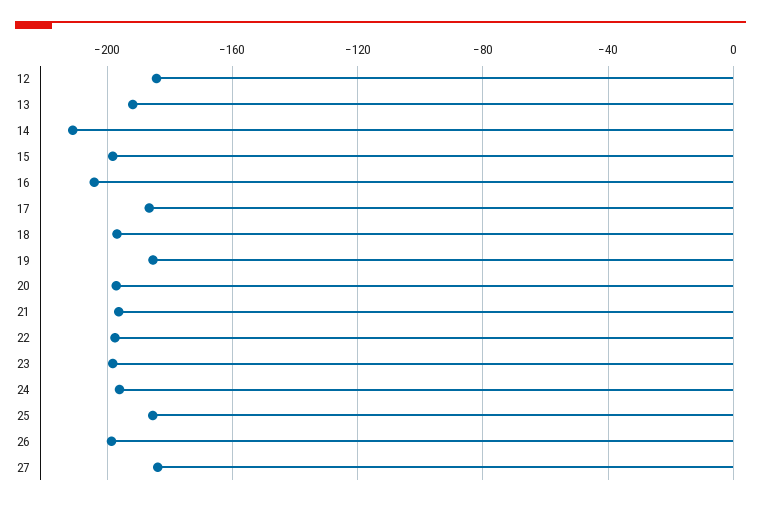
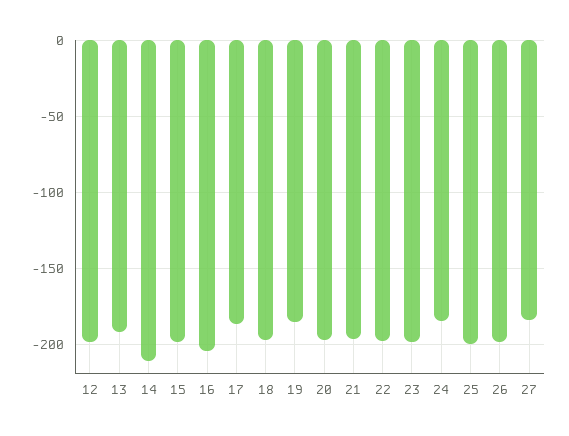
12: -185 -> -200
24: -195 -> -185
25: -185 -> -200

